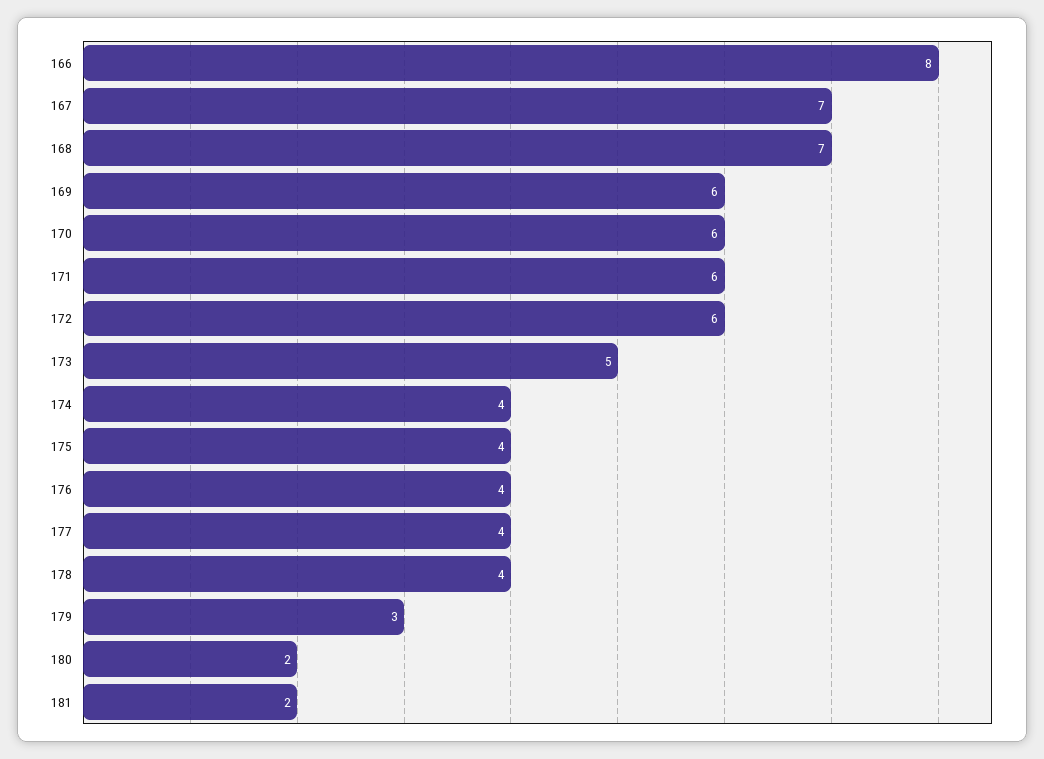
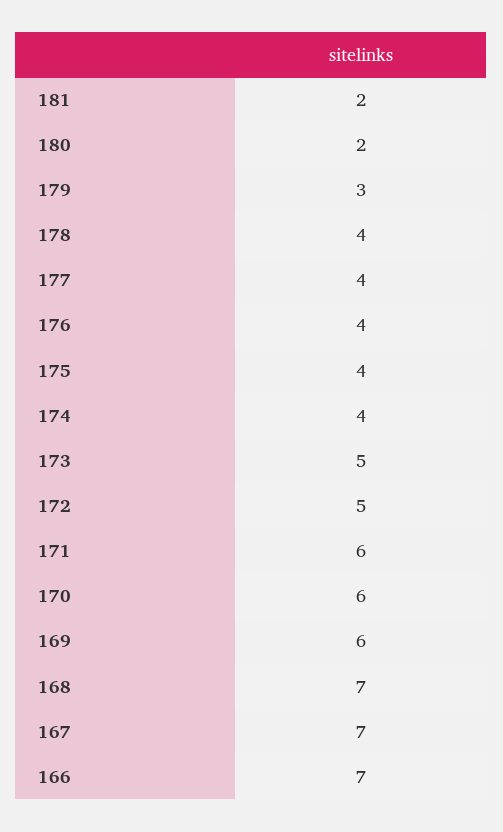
166: 8 -> 7
172: 6 -> 5

